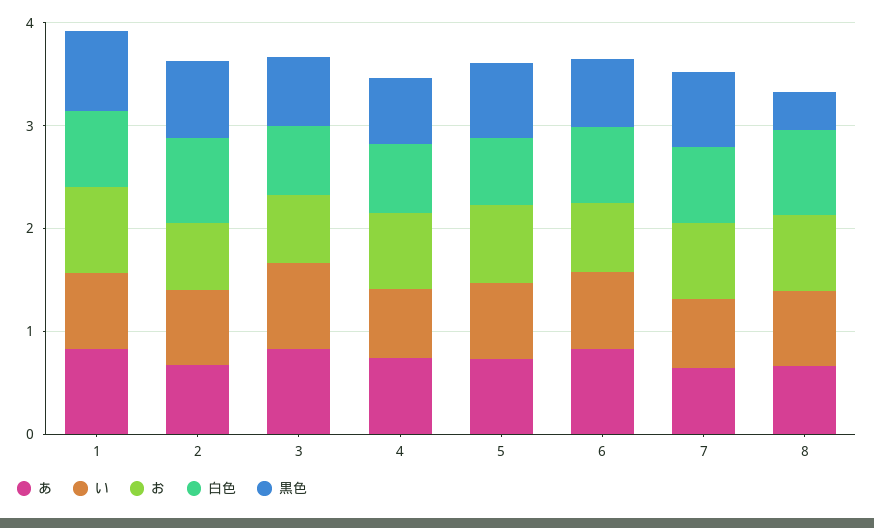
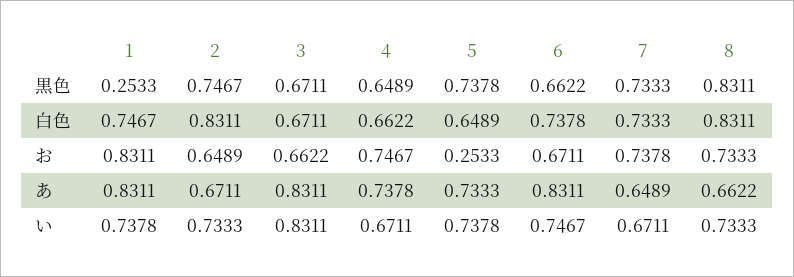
黒色, 1: 0.8 -> 0.2533
お, 5: 0.8 -> 0.2533
黒色, 8: 0.4 -> 0.8311

